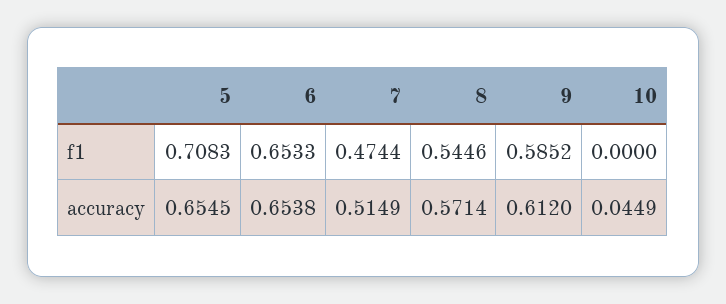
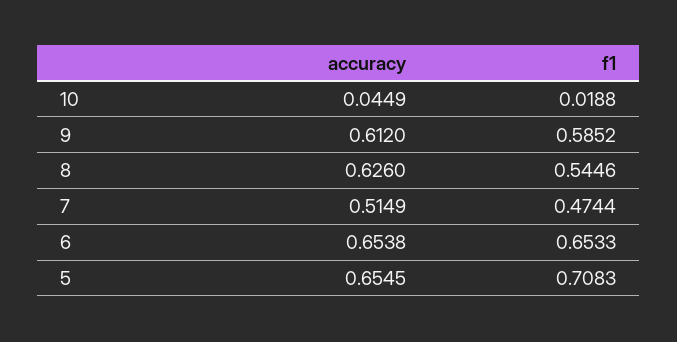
10, f1: 0 -> 0.0188
8, accuracy: 0.5714 -> 0.626

